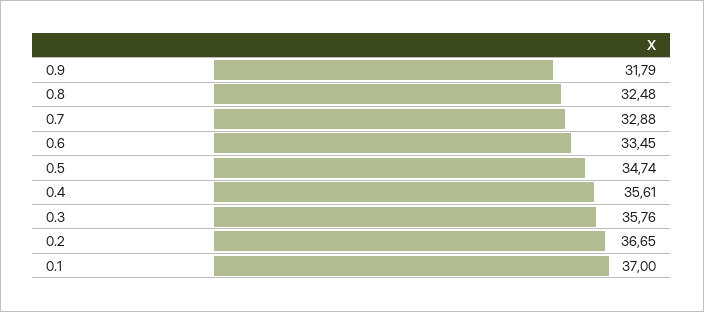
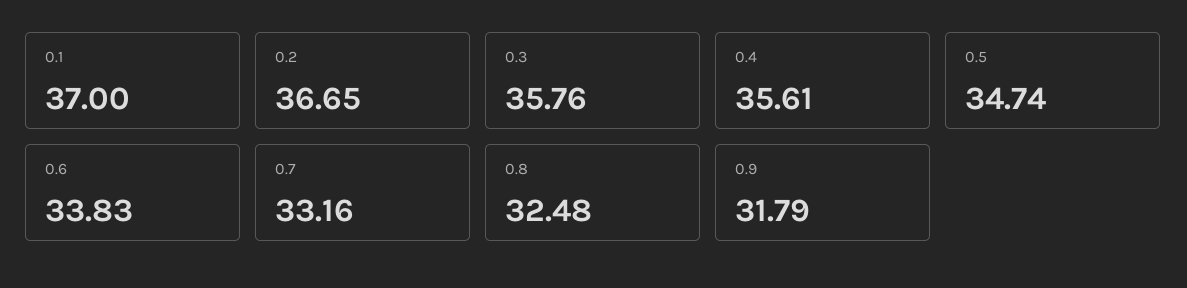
0.7: 32.88 -> 33.16
0.6: 33.45 -> 33.83

